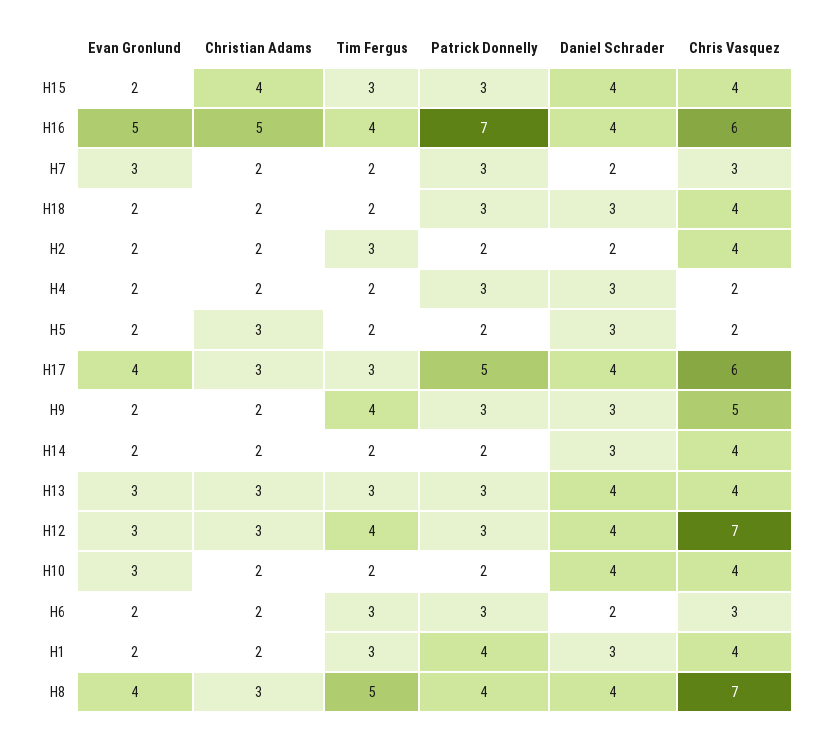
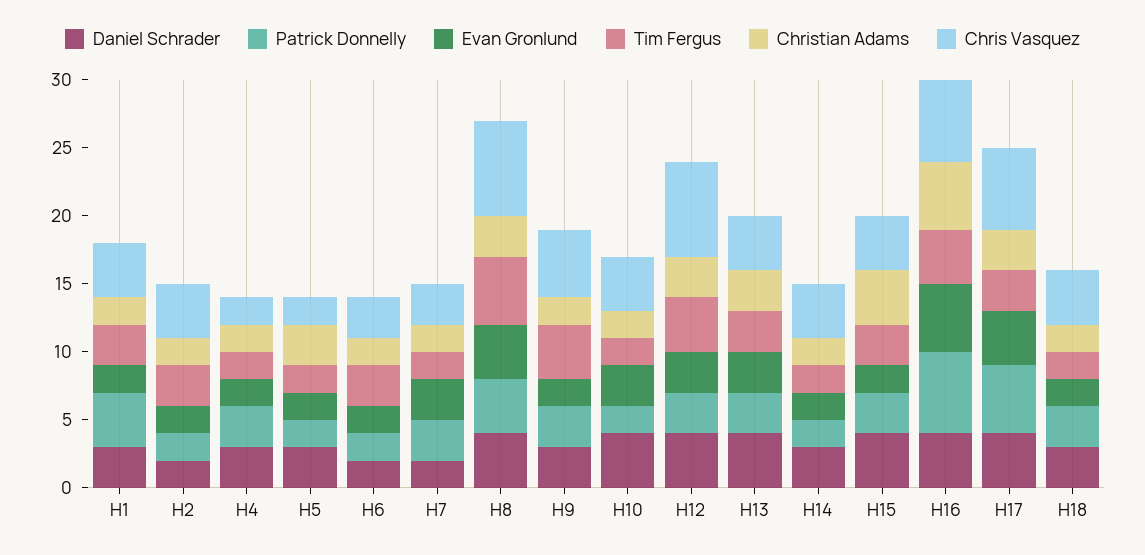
Patrick Donnelly, H16: 7 -> 6
Patrick Donnelly, H6: 3 -> 2

